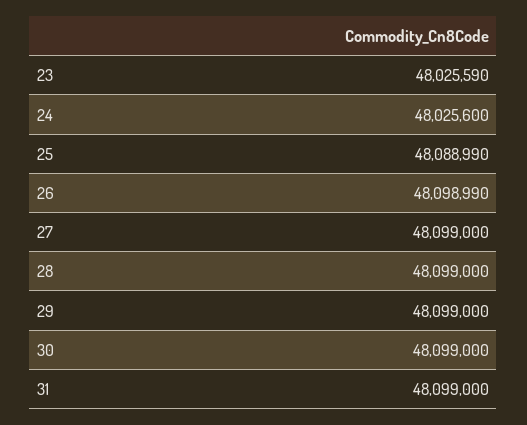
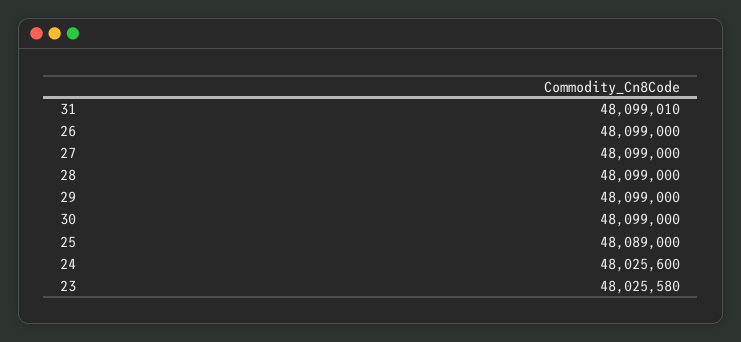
23: 48025590 -> 48025580
25: 48088990 -> 48089000
26: 48098990 -> 48099000
31: 48099000 -> 48099010

